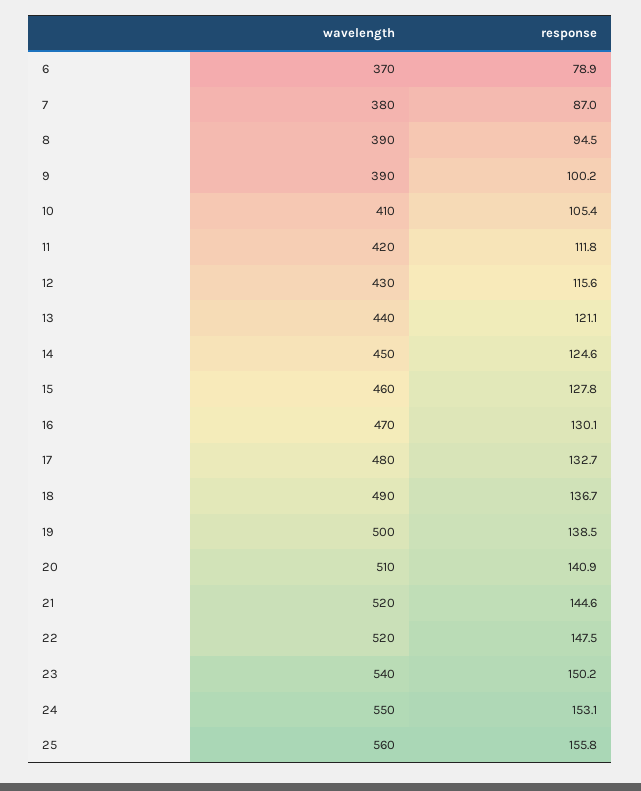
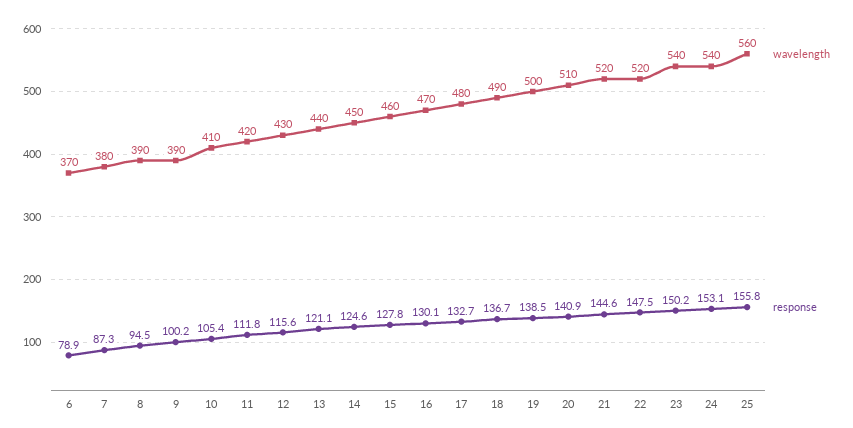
response, 7: 87 -> 87.3
wavelength, 24: 550 -> 540

